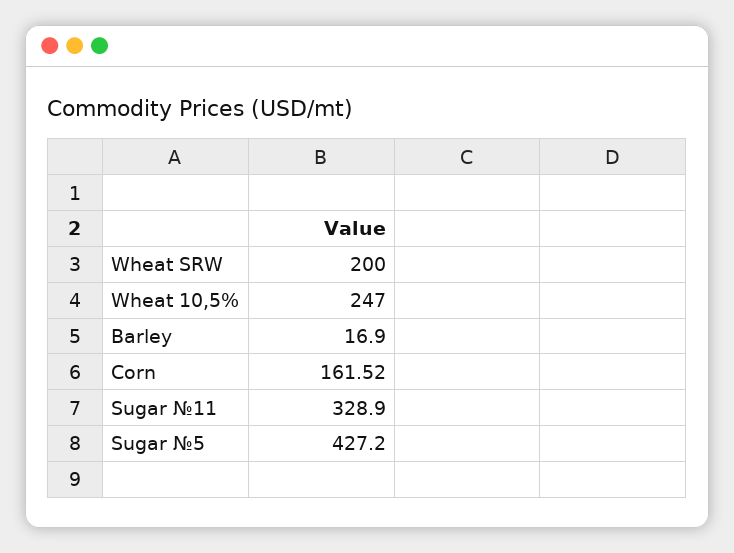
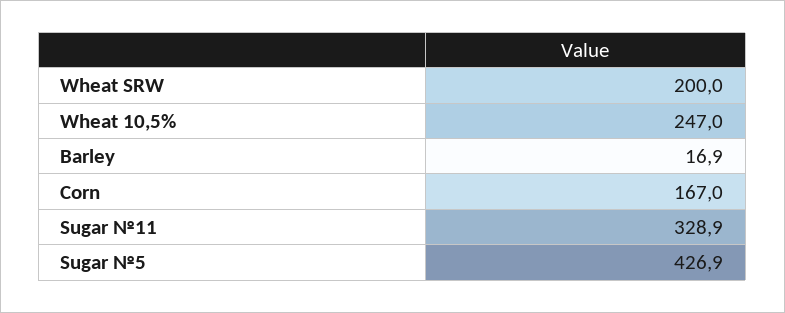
Corn: 161.52 -> 167
Sugar №5: 427.2 -> 426.9

